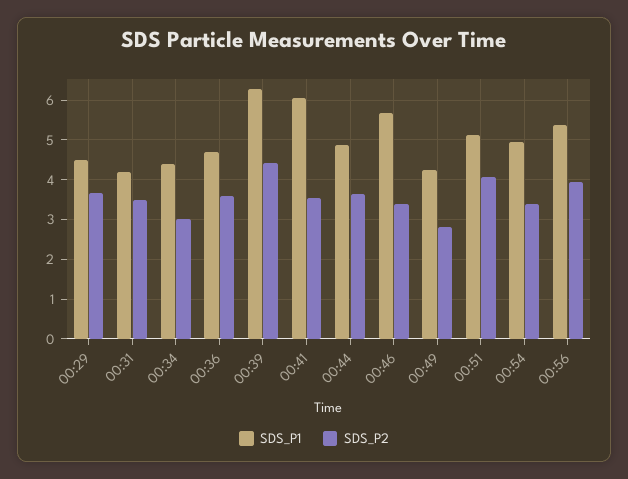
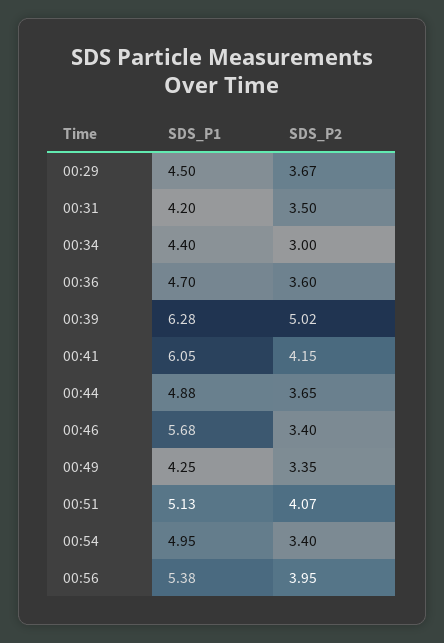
SDS_P2, 00:39: 4.4 -> 5.02
SDS_P2, 00:41: 3.6 -> 4.15
SDS_P2, 00:49: 2.8 -> 3.35

